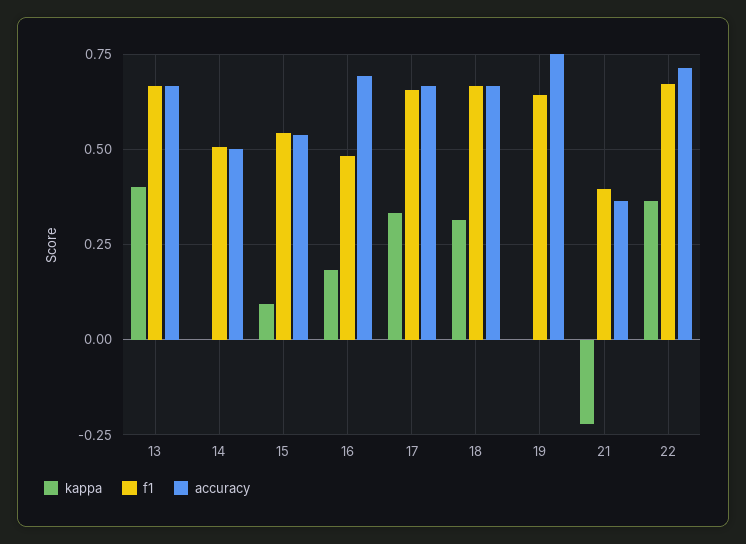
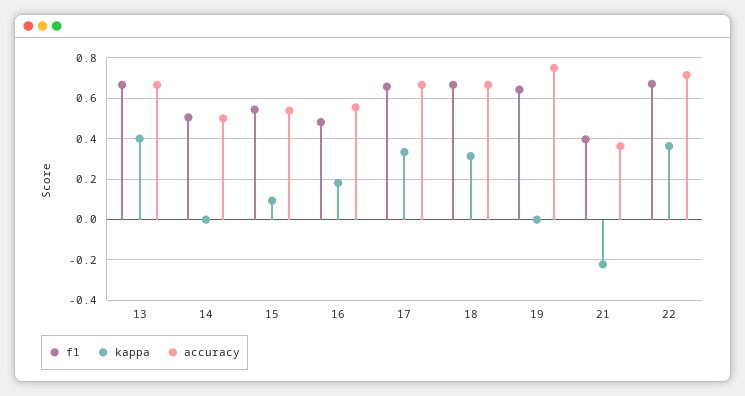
accuracy, 16: 0.7 -> 0.55

